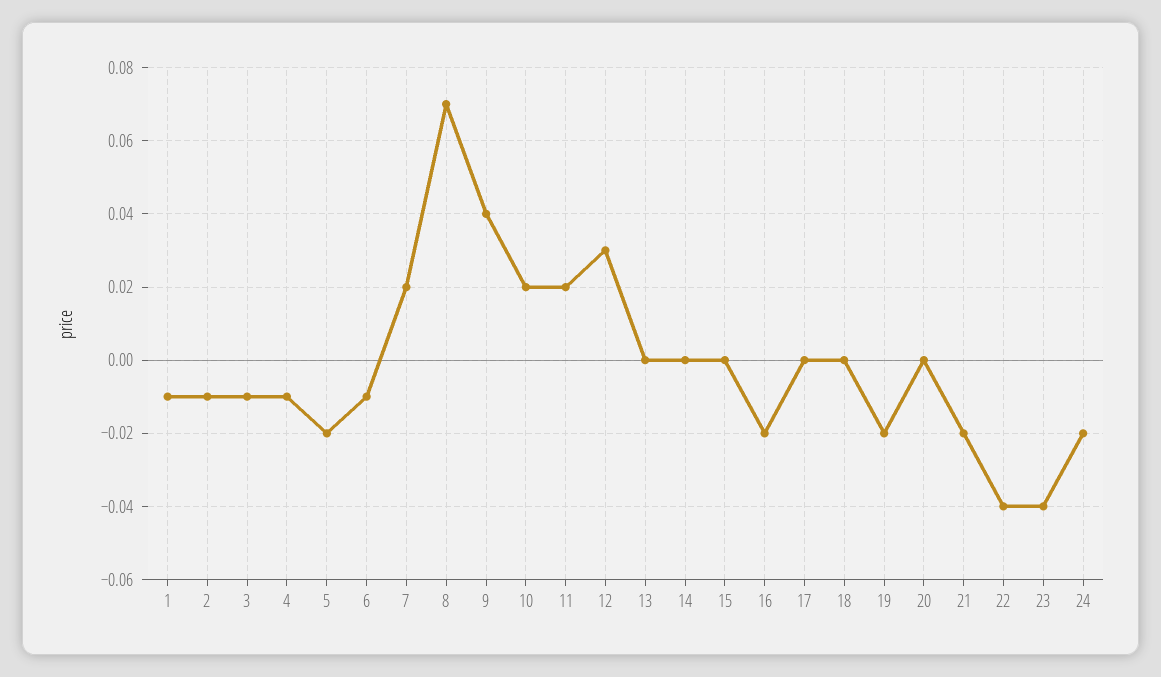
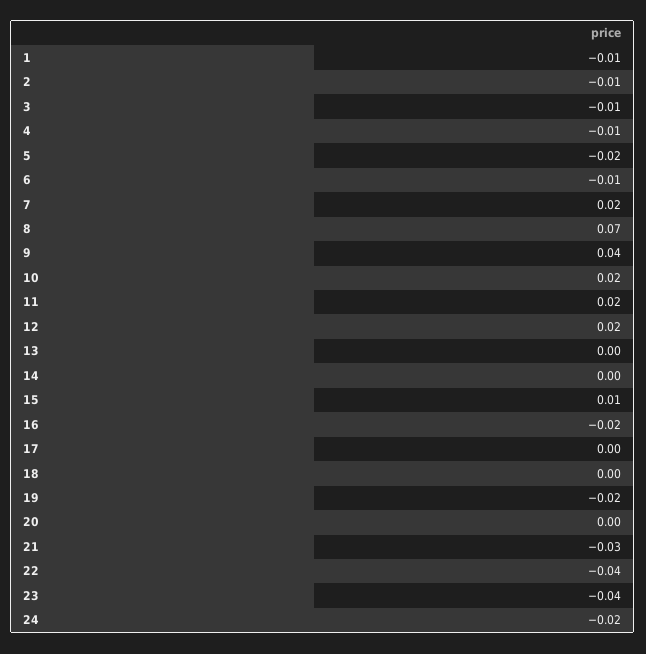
12: 0.03 -> 0.02
15: 0 -> 0.01
21: -0.02 -> -0.03

